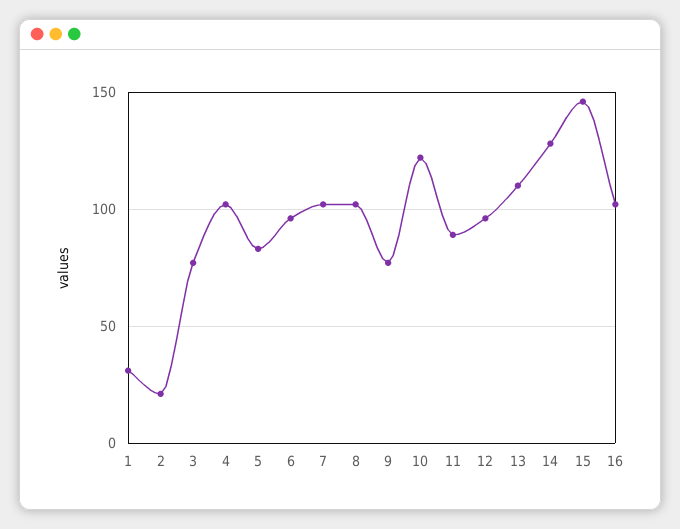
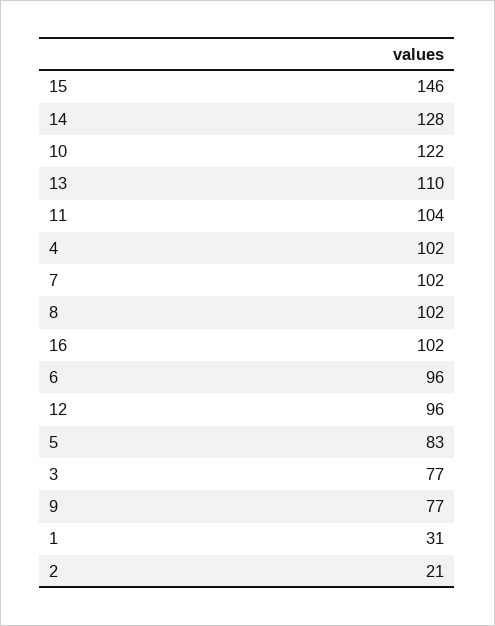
11: 90 -> 104

